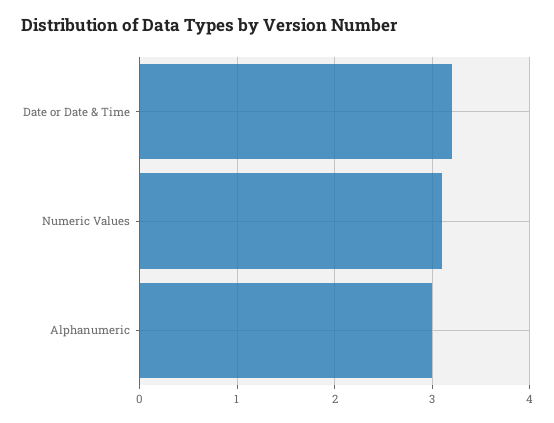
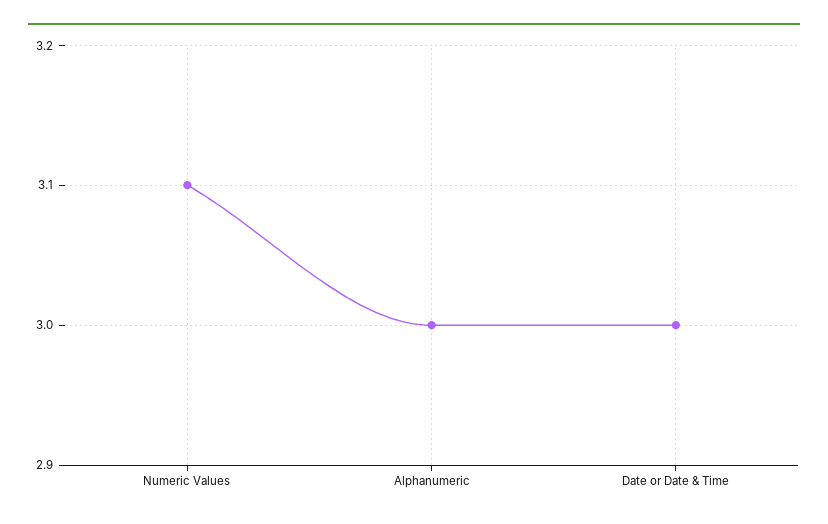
Date or Date & Time: 3.2 -> 3

